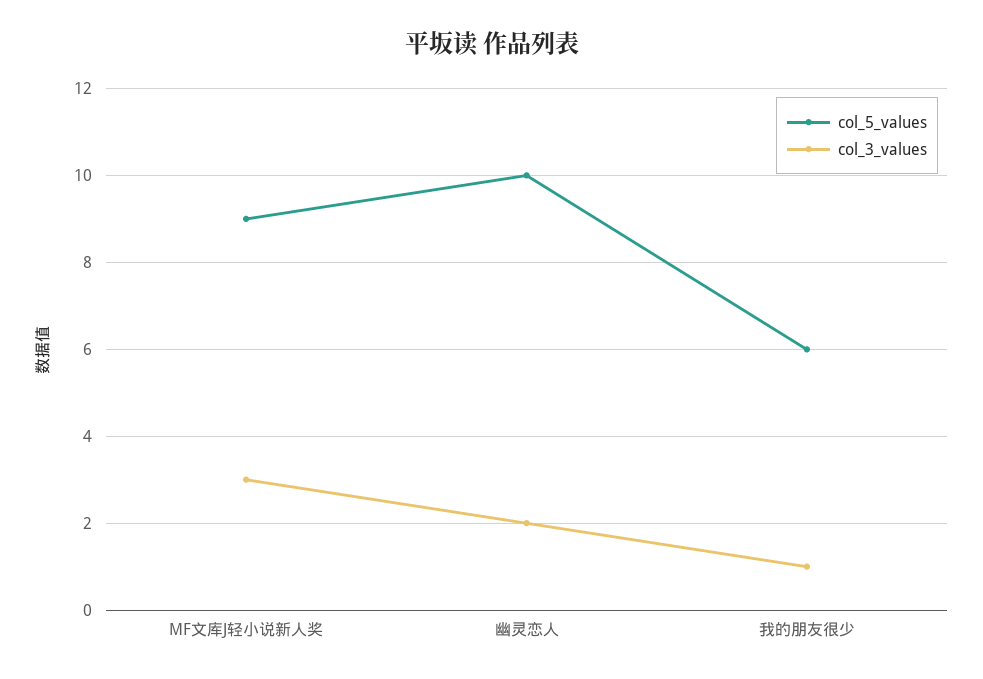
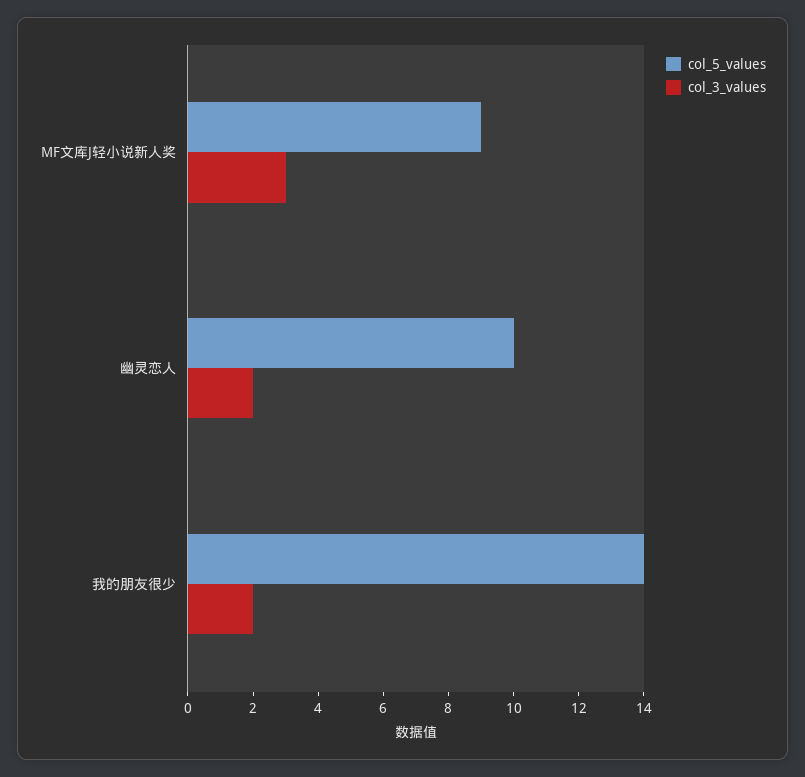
col_5_values, 我的朋友很少: 6 -> 14
col_3_values, 我的朋友很少: 1 -> 2

